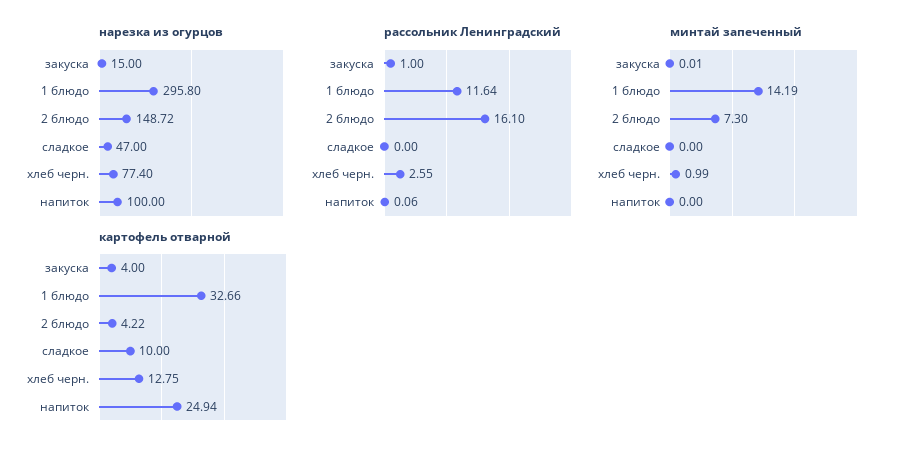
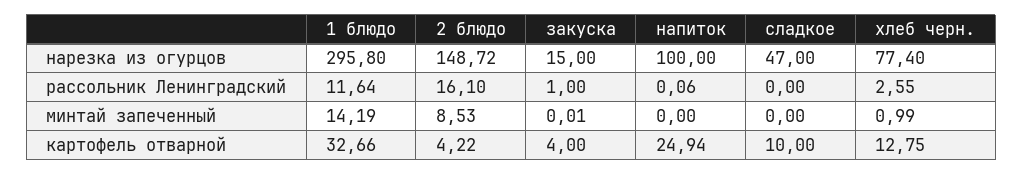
минтай запеченный, 2 блюдо: 7.3 -> 8.53

